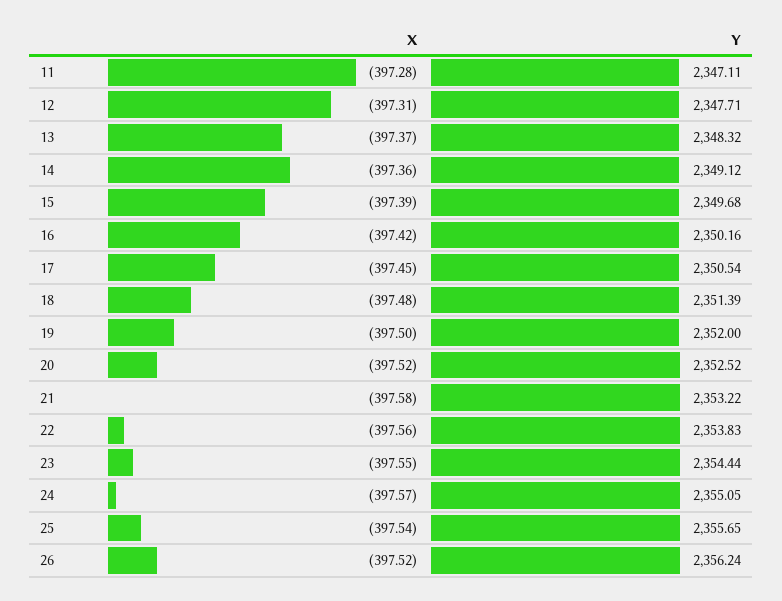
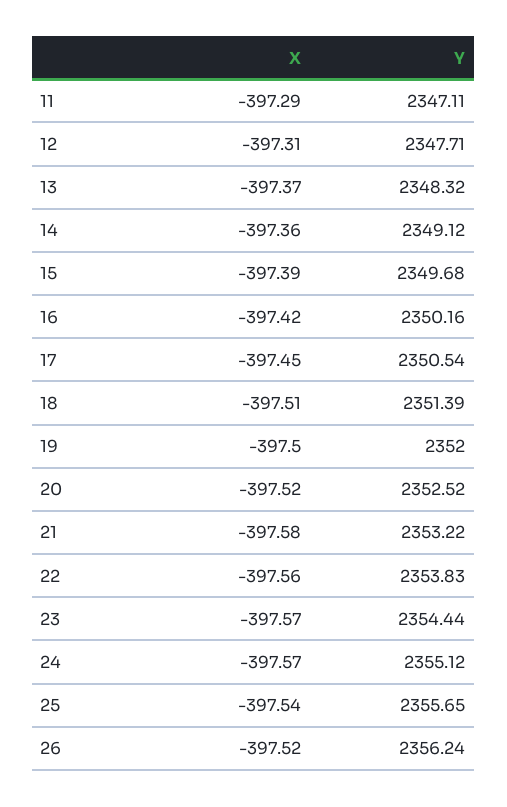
X, 11: -397.28 -> -397.29
X, 18: -397.48 -> -397.51
X, 23: -397.55 -> -397.57
Y, 24: 2355.05 -> 2355.12

